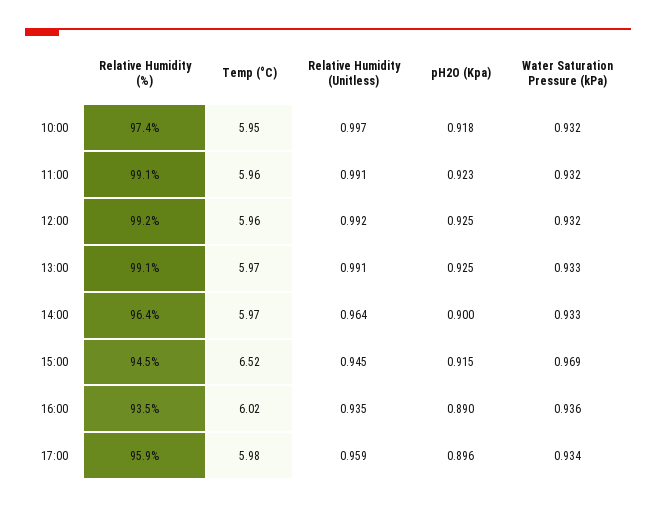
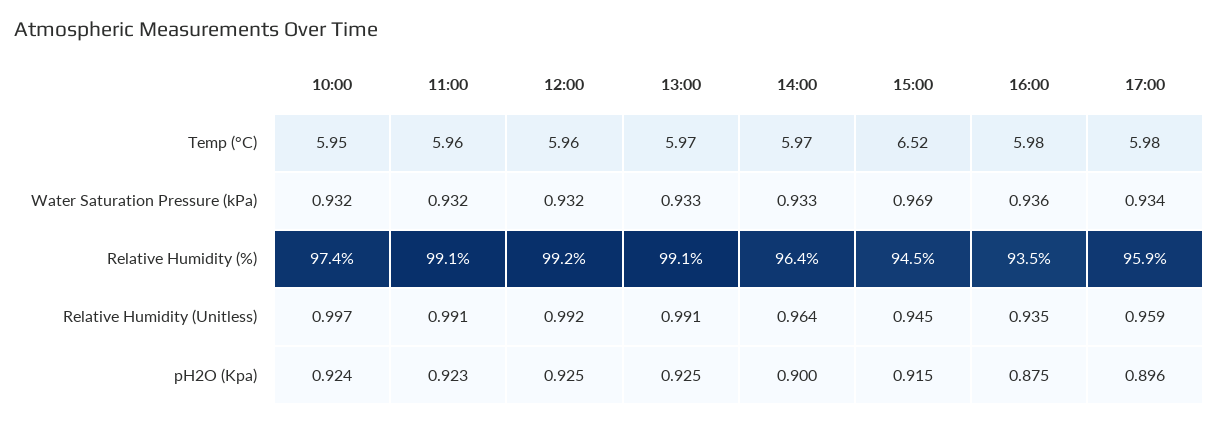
pH2O (Kpa), 10:00: 0.918 -> 0.924
Temp (°C), 16:00: 6.02 -> 5.98
pH2O (Kpa), 16:00: 0.89 -> 0.875

